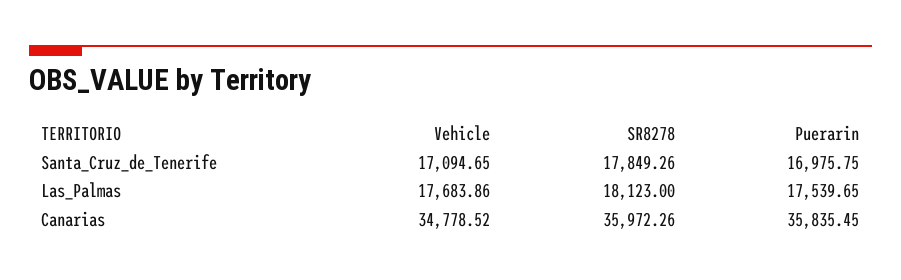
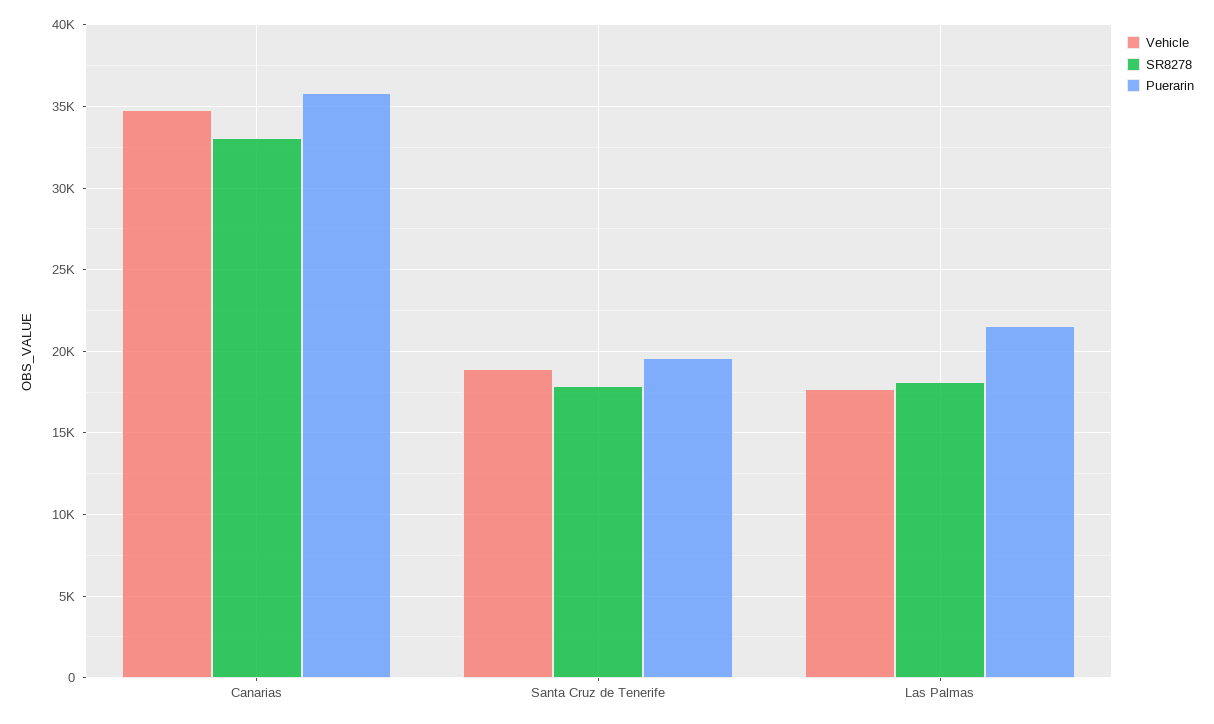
Vehicle, Santa_Cruz_de_Tenerife: 17094.65 -> 19000
Puerarin, Santa_Cruz_de_Tenerife: 16975.75 -> 19500
Puerarin, Las_Palmas: 17539.65 -> 21500
SR8278, Canarias: 35972.26 -> 33000

